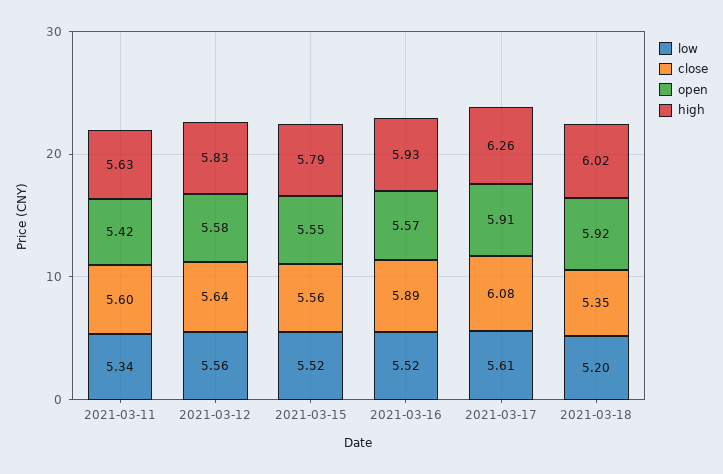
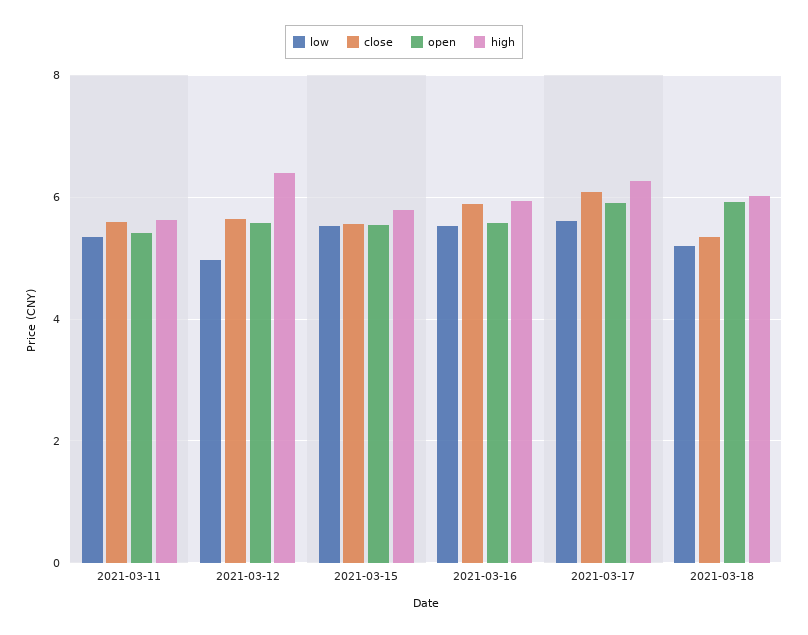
low, 2021-03-12: 5.56 -> 5
high, 2021-03-12: 5.83 -> 6.4

